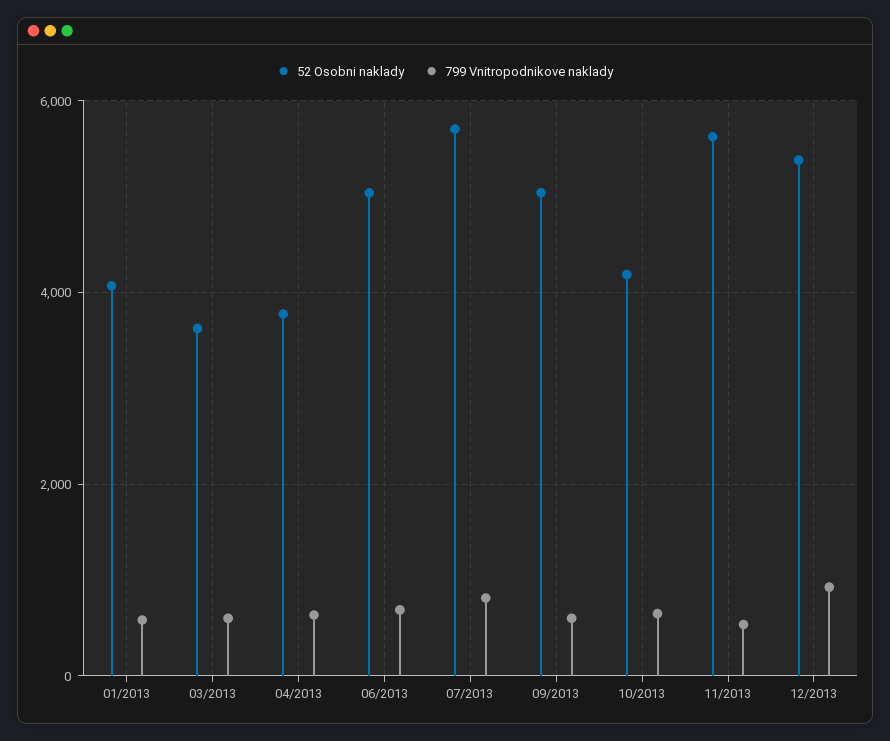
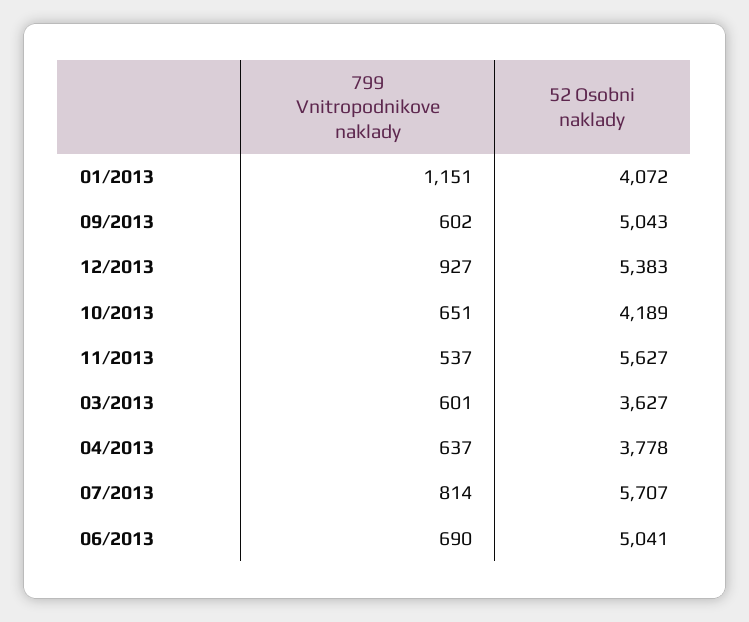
799 Vnitropodnikove naklady, 01/2013: 600 -> 1151

